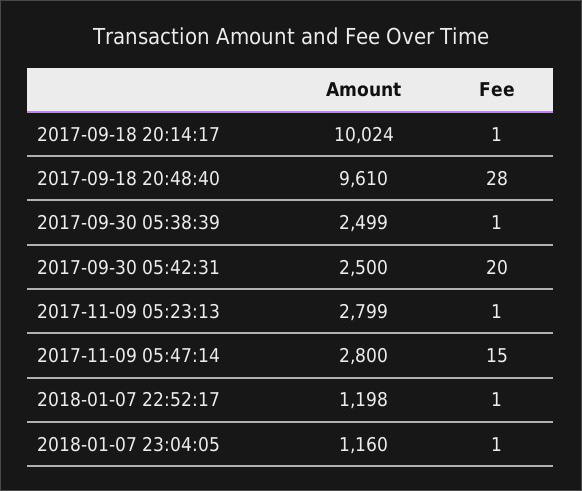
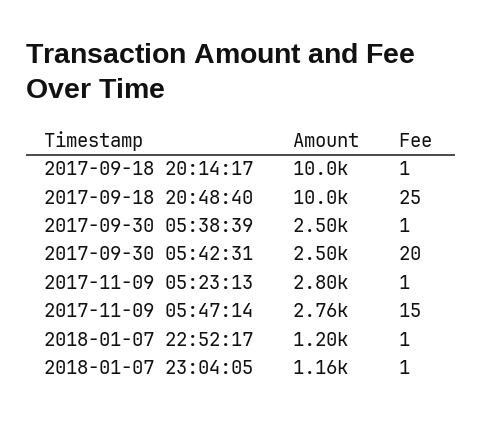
Amount, 2017-09-18 20:48:40: 9610 -> 10000
Fee, 2017-09-18 20:48:40: 28 -> 25
Amount, 2017-11-09 05:47:14: 2800 -> 2760

